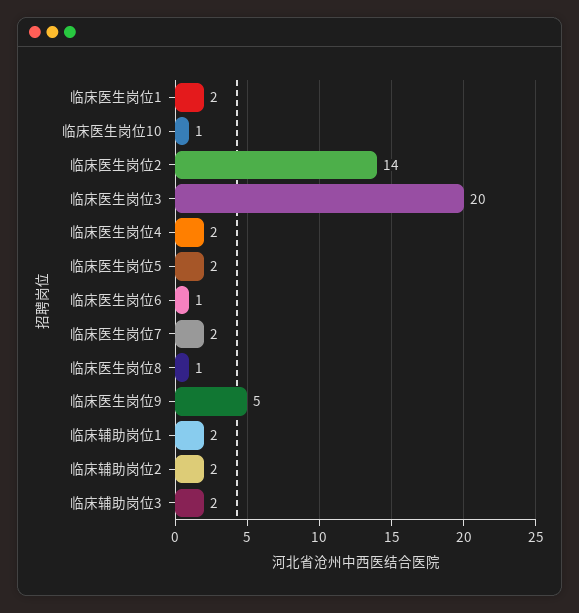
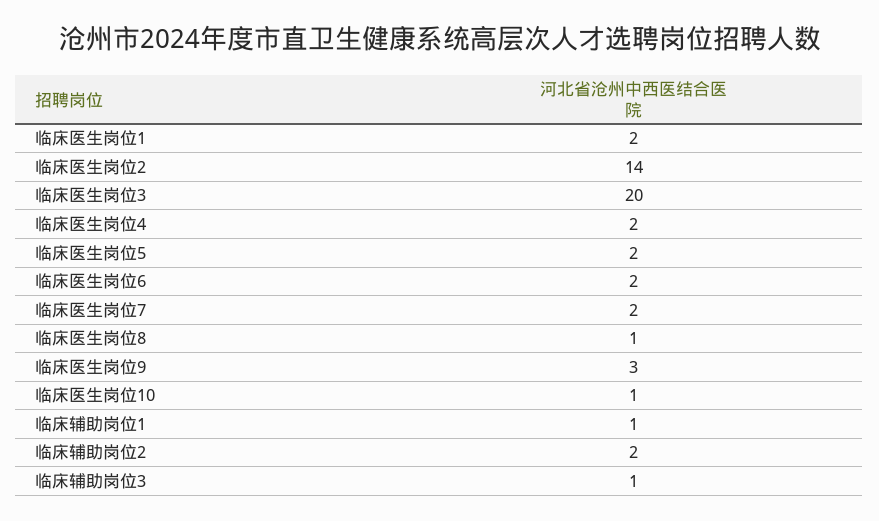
临床医生岗位6: 1 -> 2
临床医生岗位9: 5 -> 3
临床辅助岗位1: 2 -> 1
临床辅助岗位3: 2 -> 1

